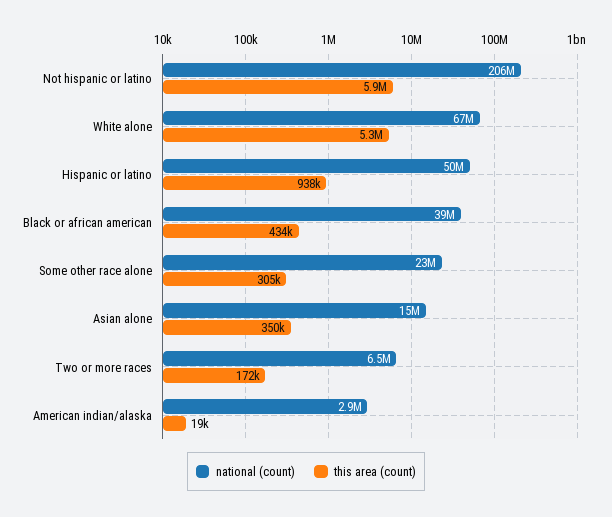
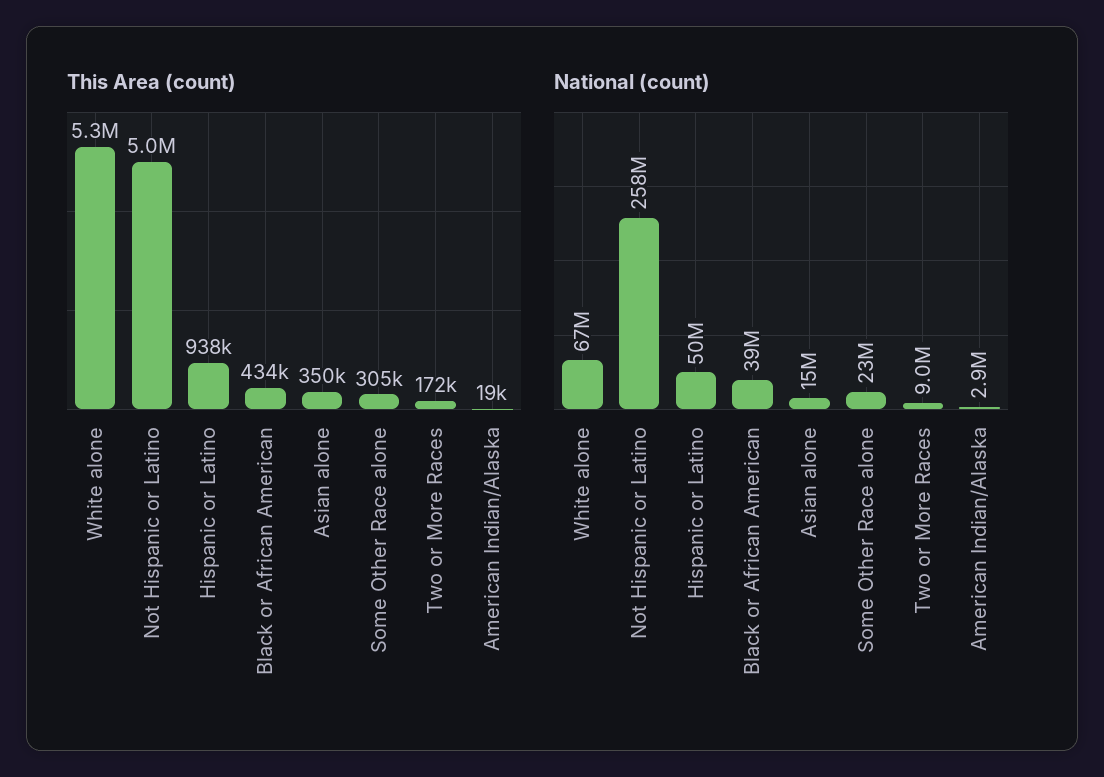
national (count), Not hispanic or latino: 206000000 -> 258000000
this area (count), Not hispanic or latino: 5900000 -> 5000000
national (count), Two or more races: 6500000 -> 9000000

